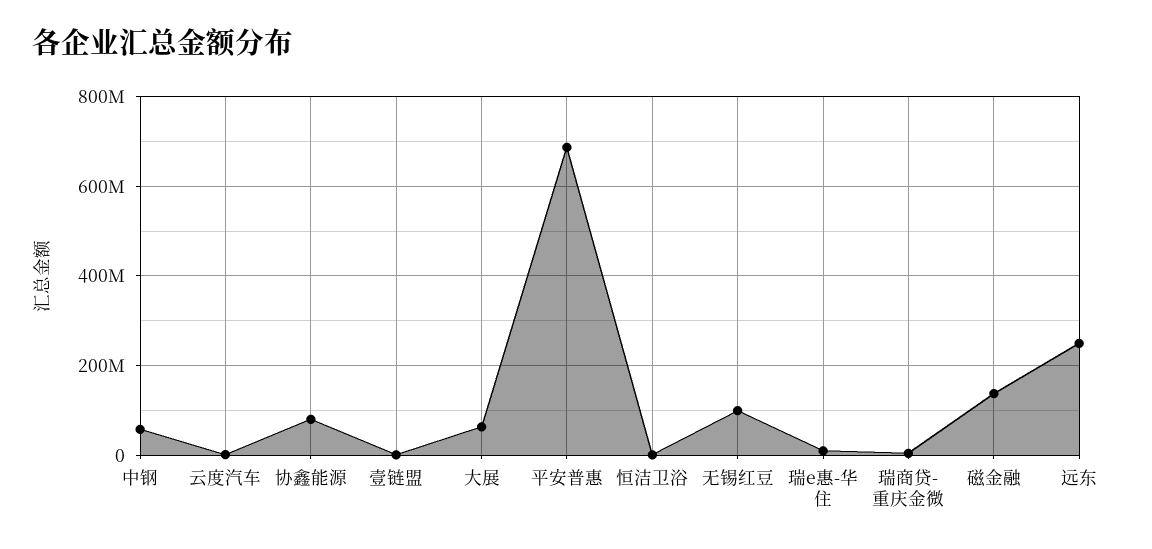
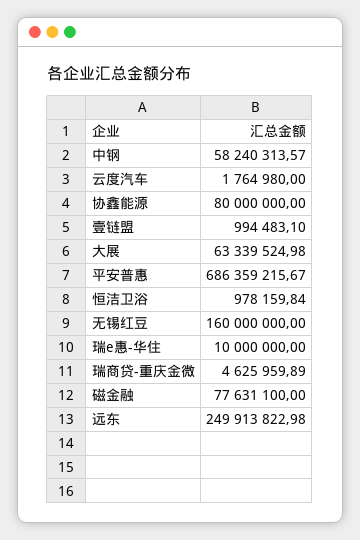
无锡红豆: 100000000 -> 160000000
磁金融: 140000000 -> 77631100

